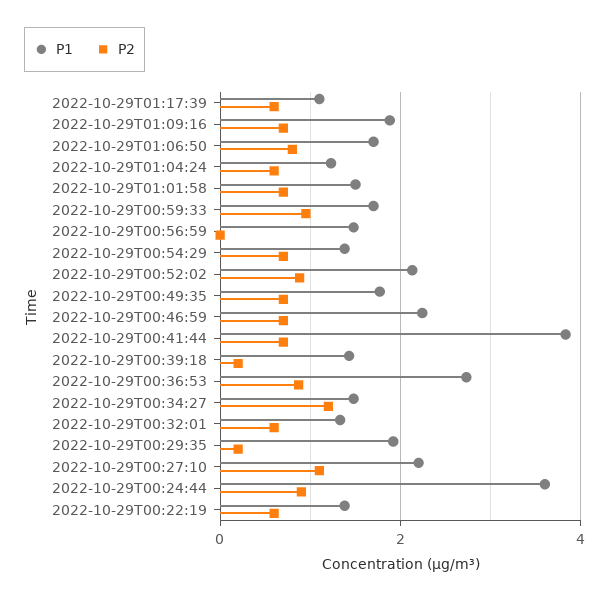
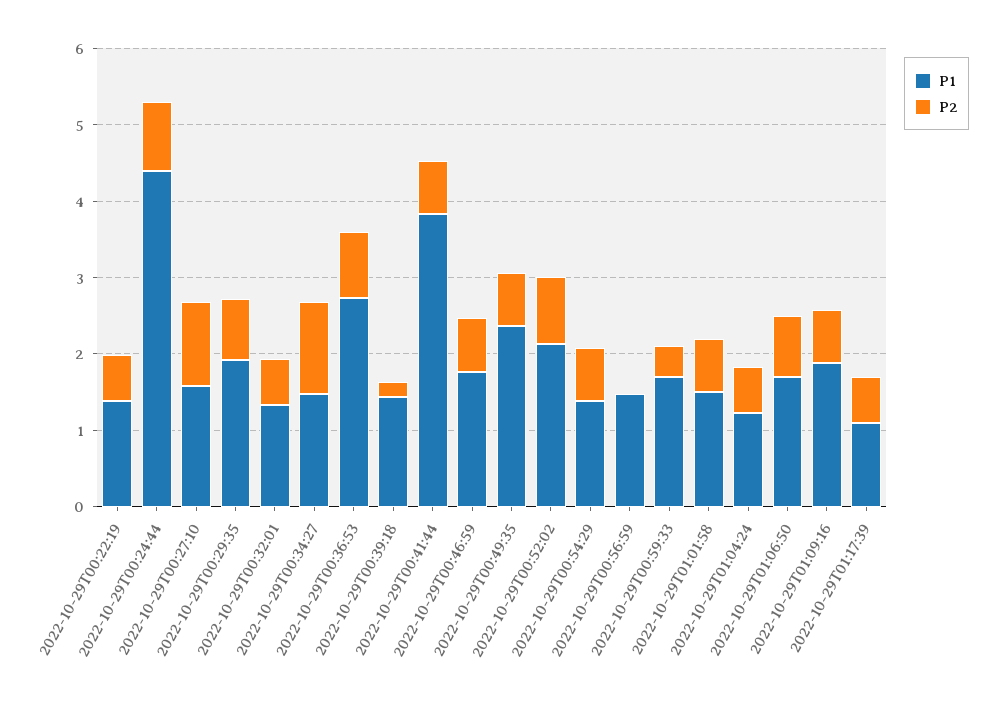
P2, 2022-10-29T00:59:33: 1 -> 0.4
P1, 2022-10-29T00:49:35: 1.8 -> 2.4
P1, 2022-10-29T00:46:59: 2.2 -> 1.8
P2, 2022-10-29T00:29:35: 0.2 -> 0.8
P1, 2022-10-29T00:27:10: 2.2 -> 1.6
P1, 2022-10-29T00:24:44: 3.6 -> 4.4

